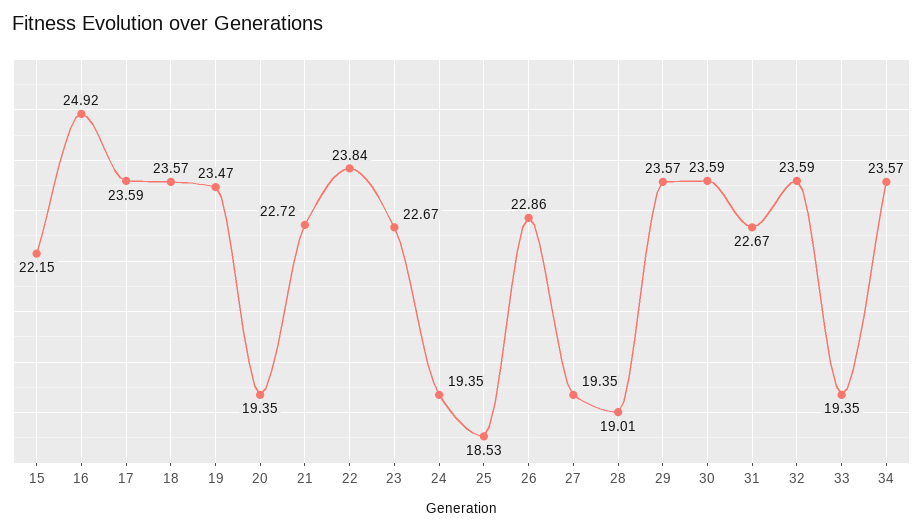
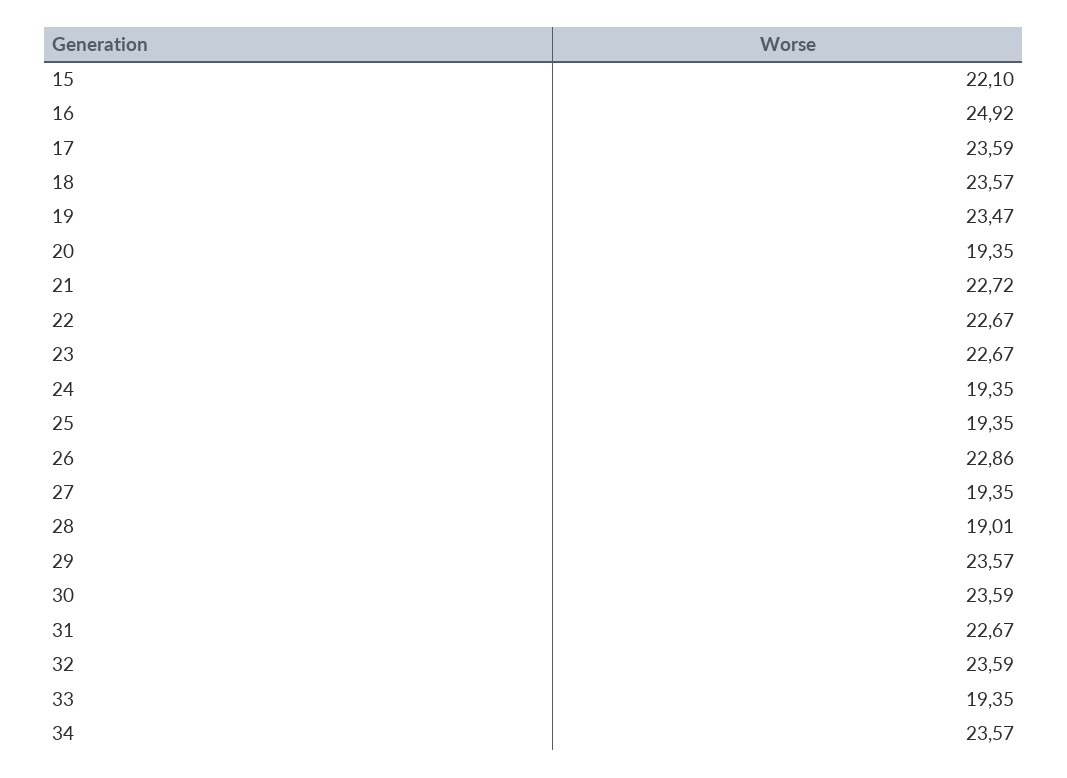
15: 22.15 -> 22.1
22: 23.84 -> 22.67
25: 18.53 -> 19.35

